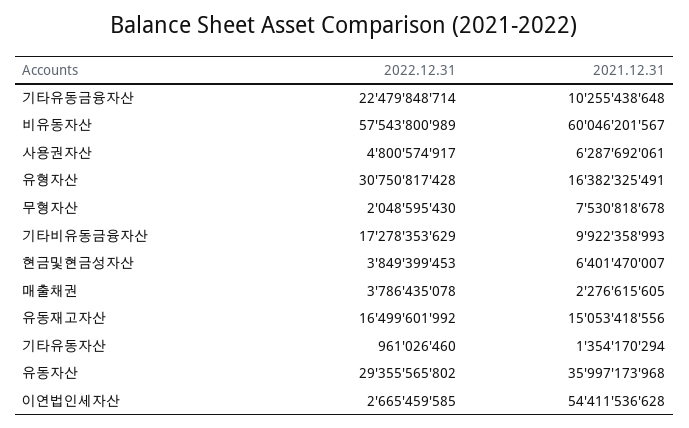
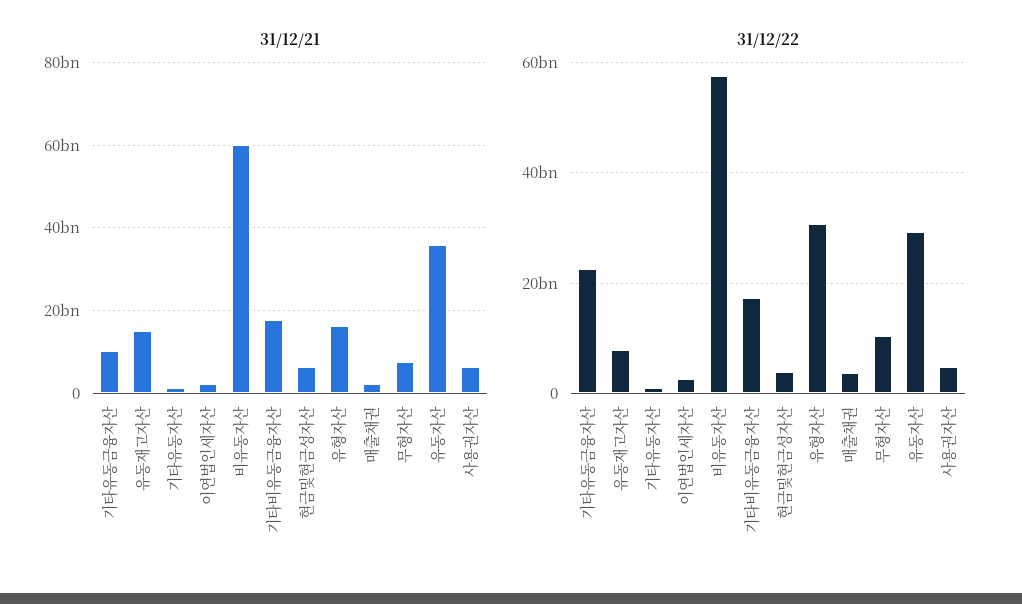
2022.12.31, 무형자산: 2048595430 -> 10000000000
2021.12.31, 기타비유동금융자산: 9922358993 -> 18000000000
2022.12.31, 유동재고자산: 16499601992 -> 8000000000
2021.12.31, 이연법인세자산: 54411536628 -> 2000000000

